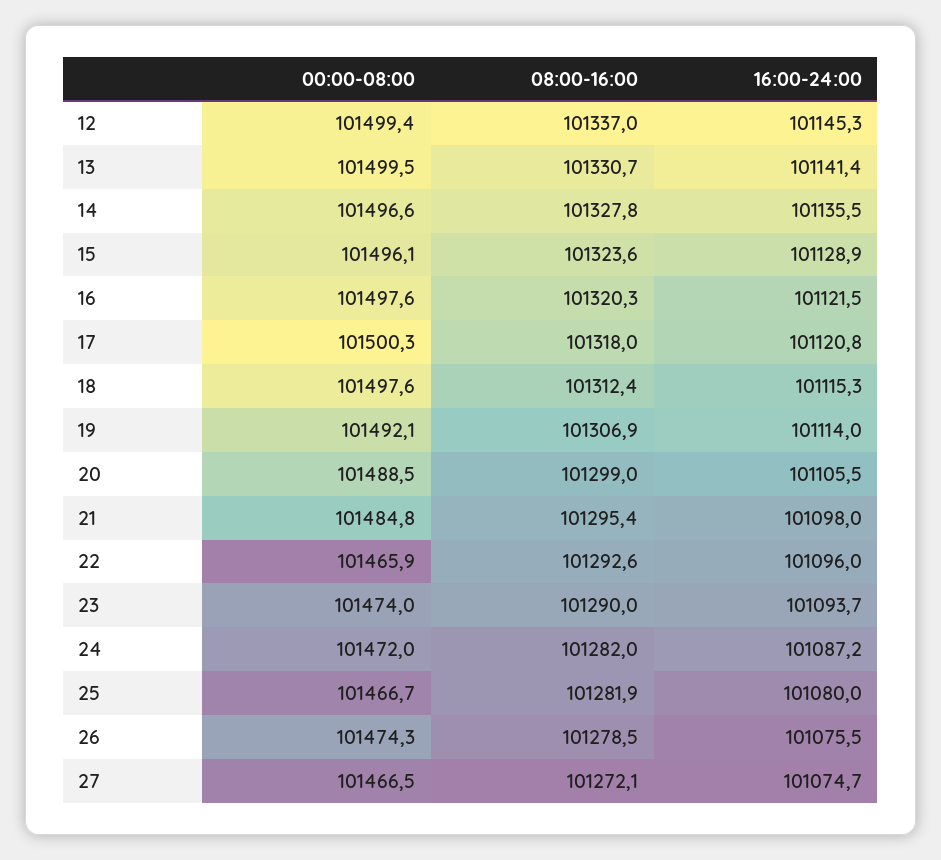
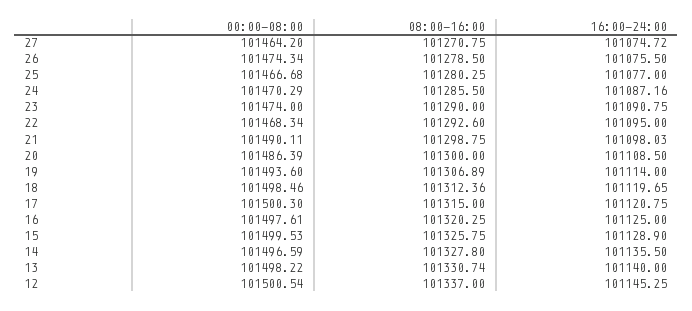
00:00-08:00, 12: 101499.4 -> 101500.54
00:00-08:00, 13: 101499.5 -> 101498.22
16:00-24:00, 13: 101141.4 -> 101140
00:00-08:00, 15: 101496.1 -> 101499.53
08:00-16:00, 15: 101323.6 -> 101325.75
16:00-24:00, 16: 101121.5 -> 101125
08:00-16:00, 17: 101318 -> 101315
00:00-08:00, 18: 101497.6 -> 101498.46
16:00-24:00, 18: 101115.3 -> 101119.65
00:00-08:00, 19: 101492.1 -> 101493.6
00:00-08:00, 20: 101488.5 -> 101486.39
08:00-16:00, 20: 101299 -> 101300
16:00-24:00, 20: 101105.5 -> 101108.5
00:00-08:00, 21: 101484.8 -> 101490.11
08:00-16:00, 21: 101295.4 -> 101298.75
00:00-08:00, 22: 101465.9 -> 101468.34
16:00-24:00, 22: 101096 -> 101095
16:00-24:00, 23: 101093.7 -> 101090.75
00:00-08:00, 24: 101472 -> 101470.29
08:00-16:00, 24: 101282 -> 101285.5
08:00-16:00, 25: 101281.9 -> 101280.25
16:00-24:00, 25: 101080 -> 101077
00:00-08:00, 27: 101466.5 -> 101464.2
08:00-16:00, 27: 101272.1 -> 101270.75

